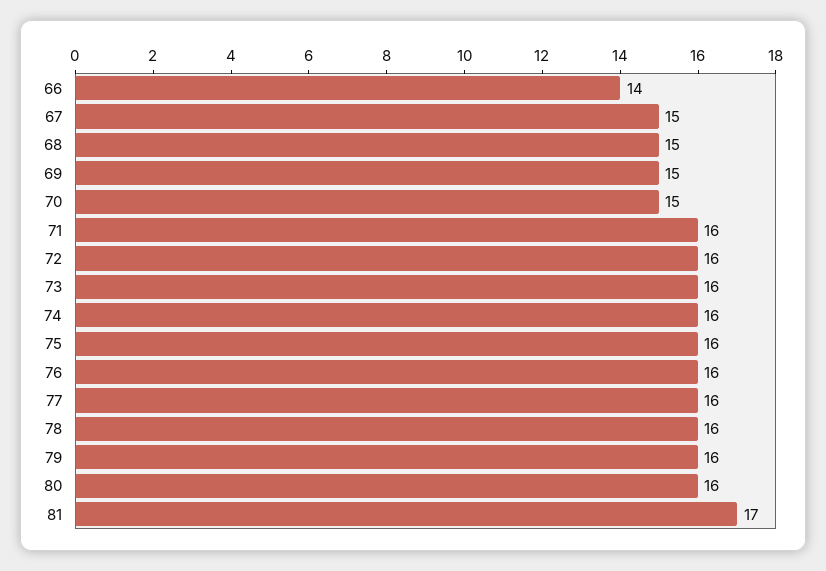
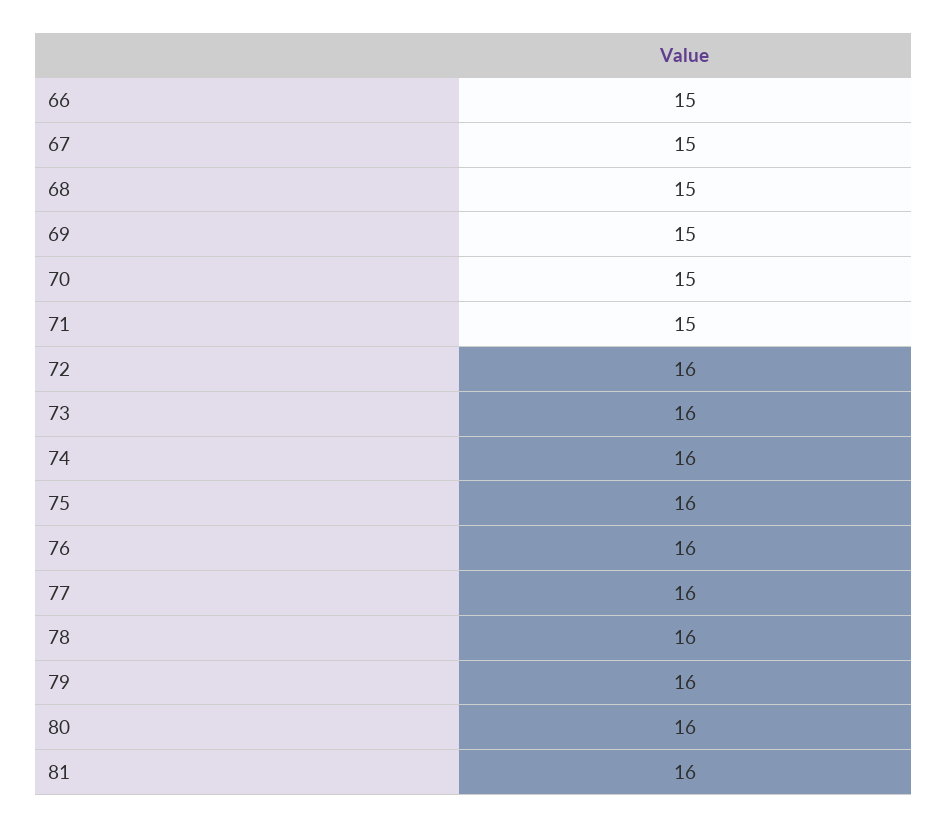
66: 14 -> 15
71: 16 -> 15
81: 17 -> 16

